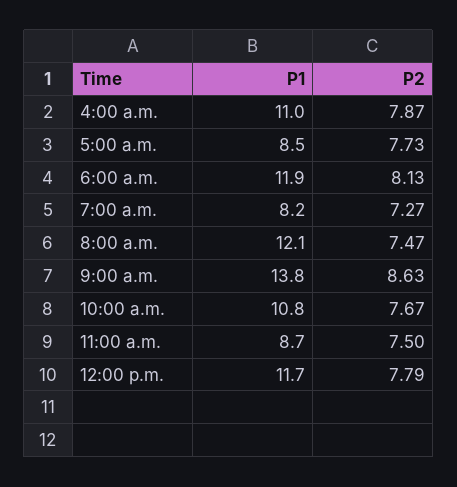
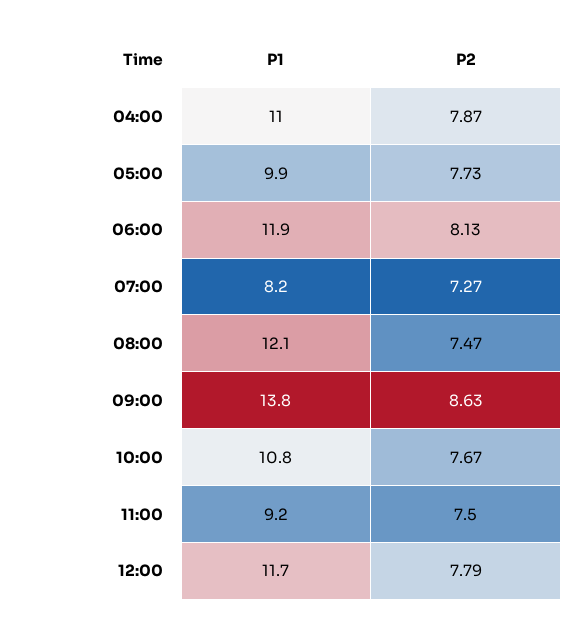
P1, 5:00 a.m.: 8.5 -> 9.9
P1, 11:00 a.m.: 8.7 -> 9.2

